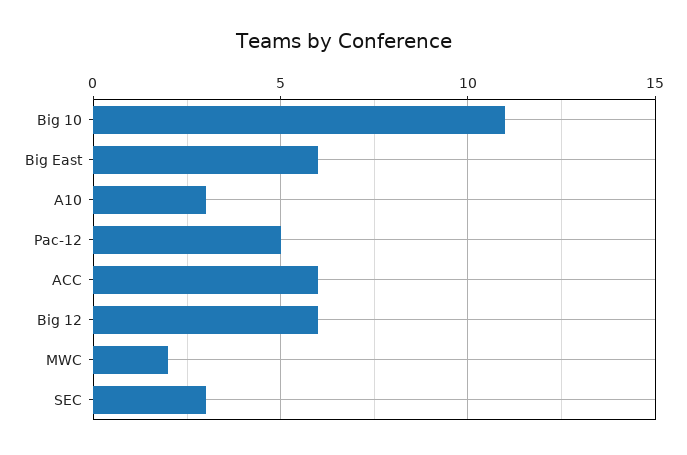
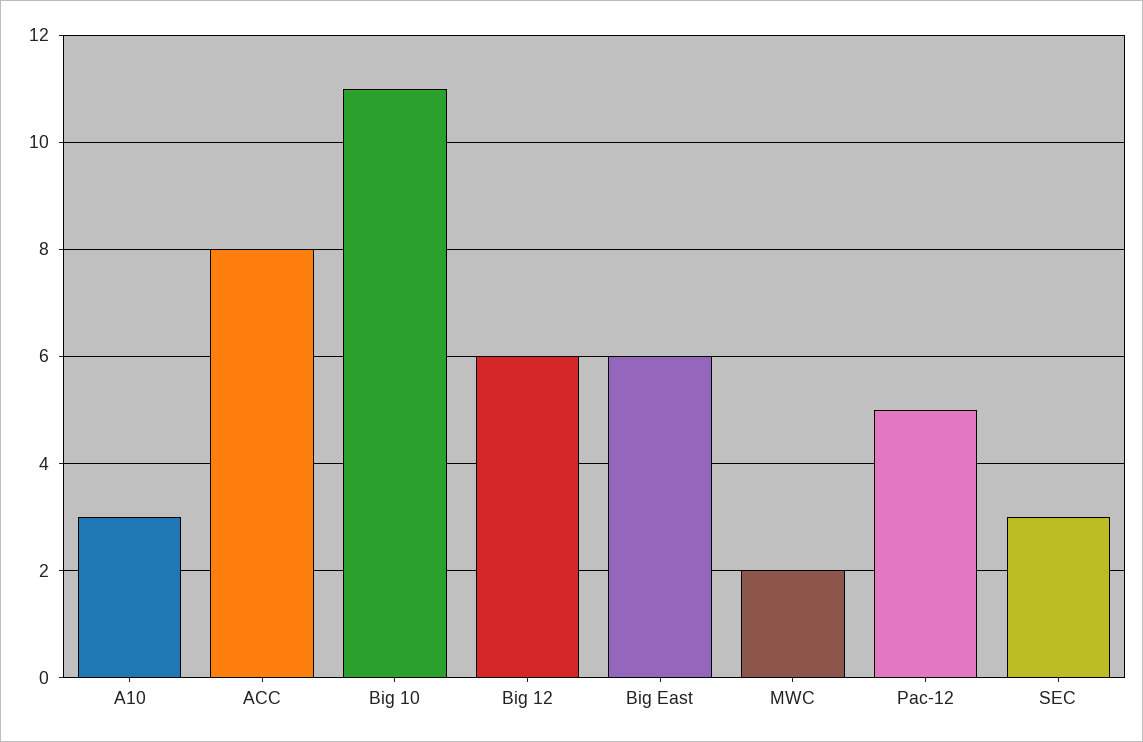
ACC: 6 -> 8

